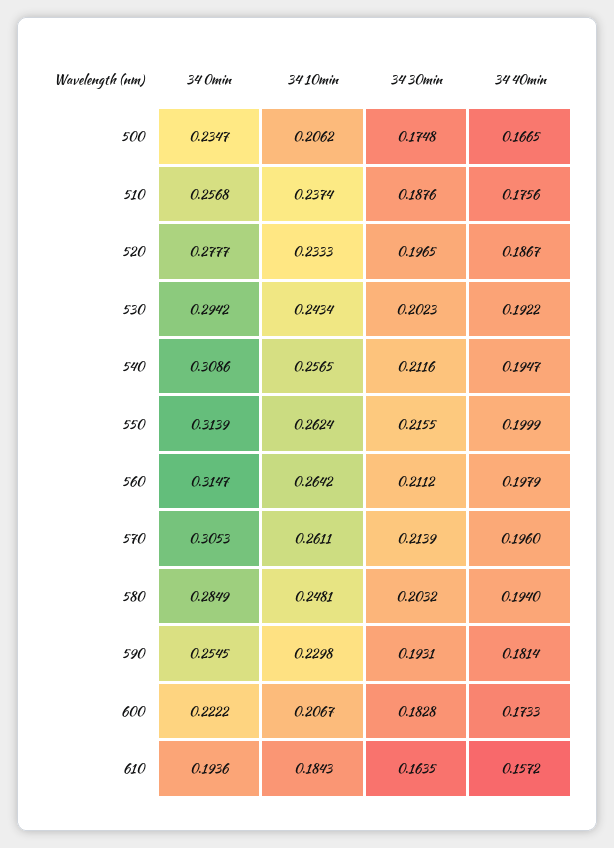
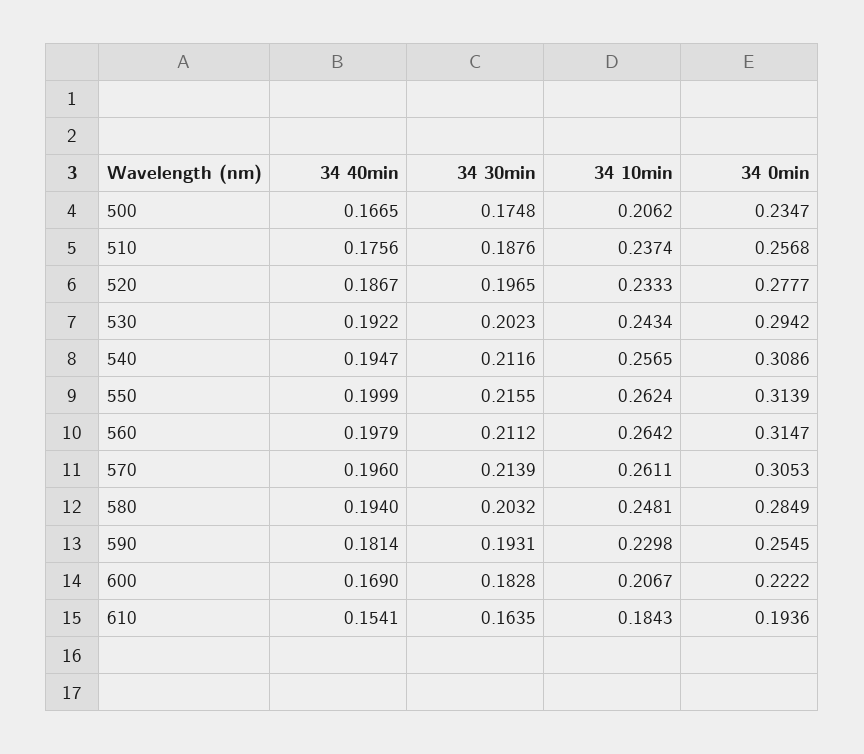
34 40min, 600: 0.1733 -> 0.169
34 40min, 610: 0.1572 -> 0.1541

